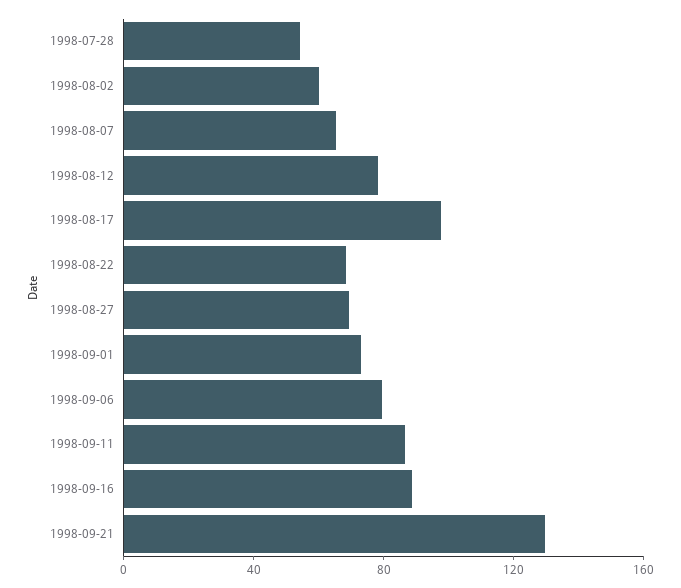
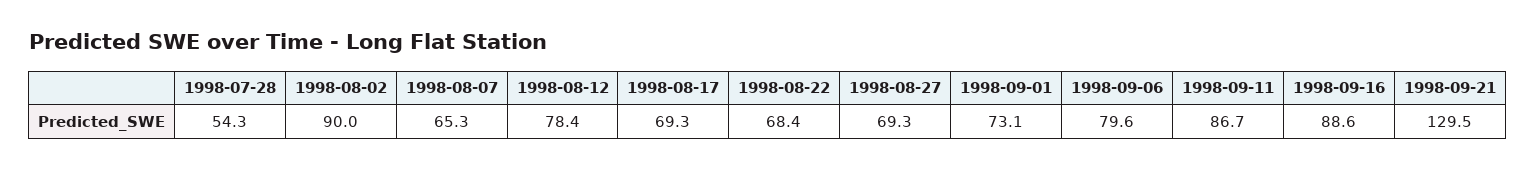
1998-08-02: 60 -> 90
1998-08-17: 100 -> 69.3

